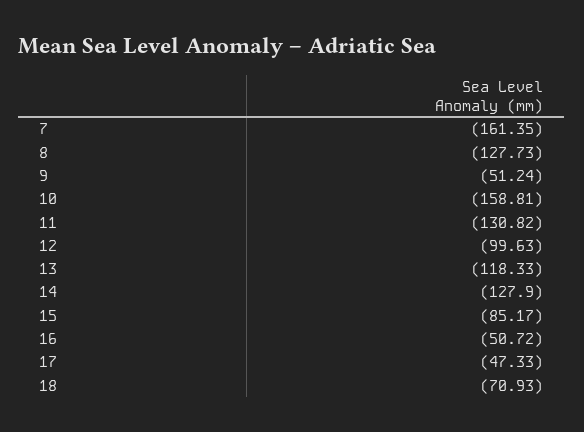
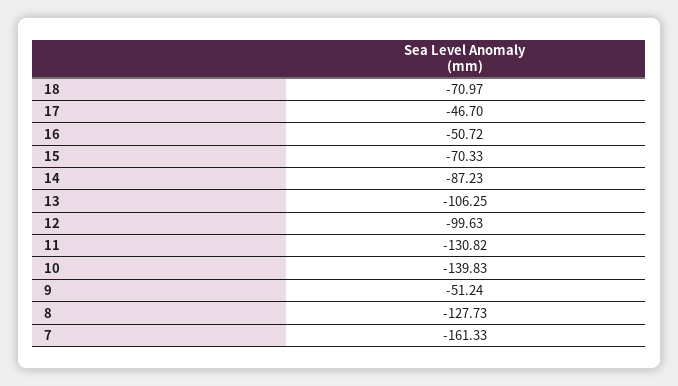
7: -161.35 -> -161.33
10: -158.81 -> -139.83
13: -118.33 -> -106.25
14: -127.9 -> -87.23
15: -85.17 -> -70.33
17: -47.33 -> -46.7
18: -70.93 -> -70.97

